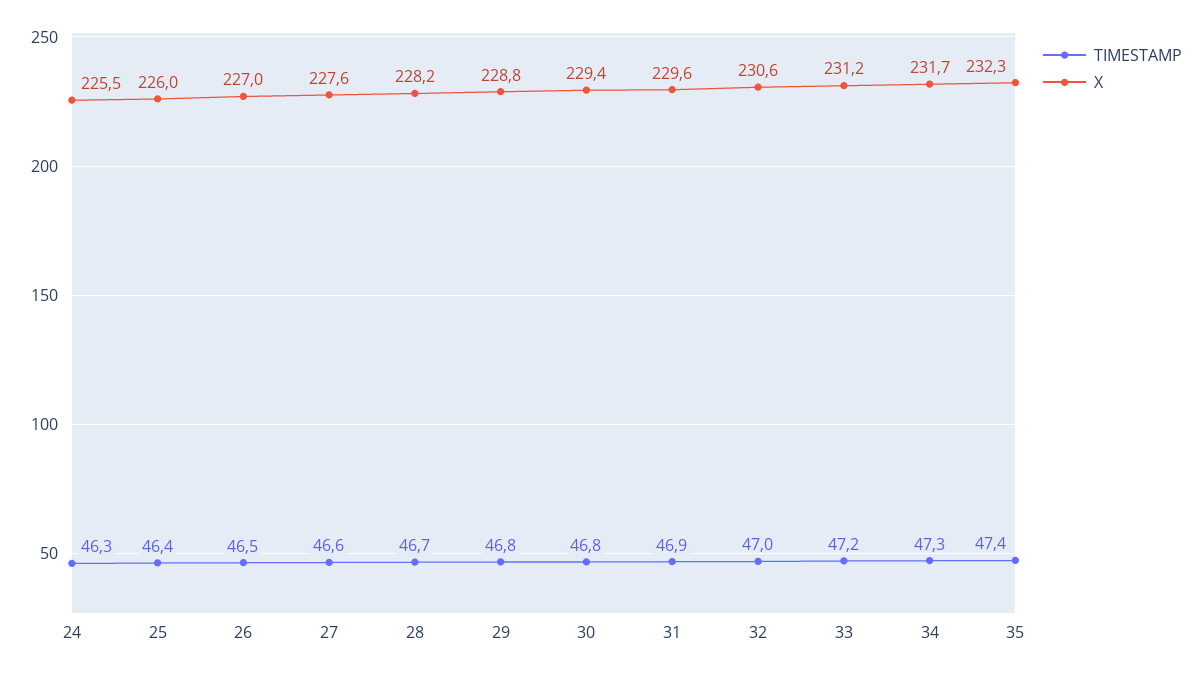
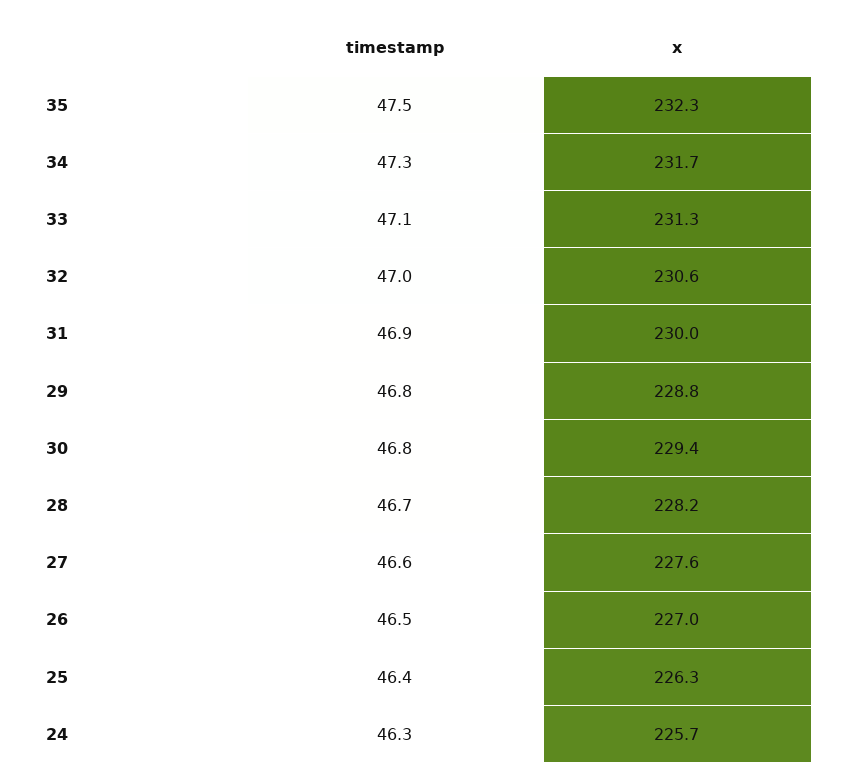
X, 24: 225.5 -> 225.7
X, 25: 226 -> 226.3
X, 31: 229.6 -> 230
TIMESTAMP, 33: 47.2 -> 47.1
X, 33: 231.2 -> 231.3
TIMESTAMP, 35: 47.4 -> 47.5

